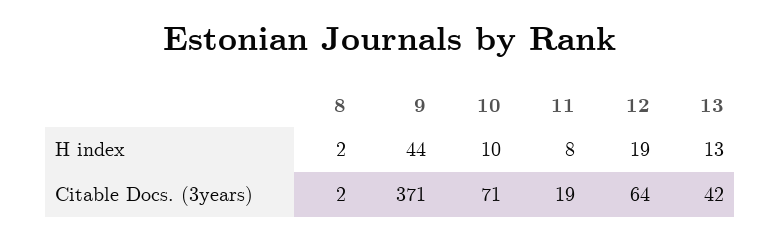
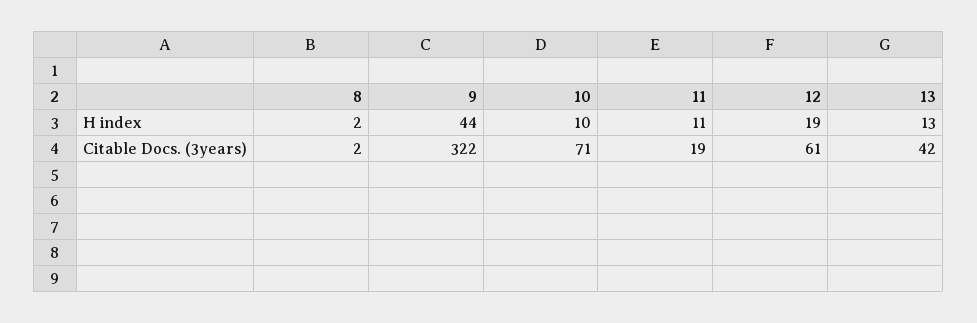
11, H index: 8 -> 11
9, Citable Docs. (3years): 371 -> 322
12, Citable Docs. (3years): 64 -> 61

